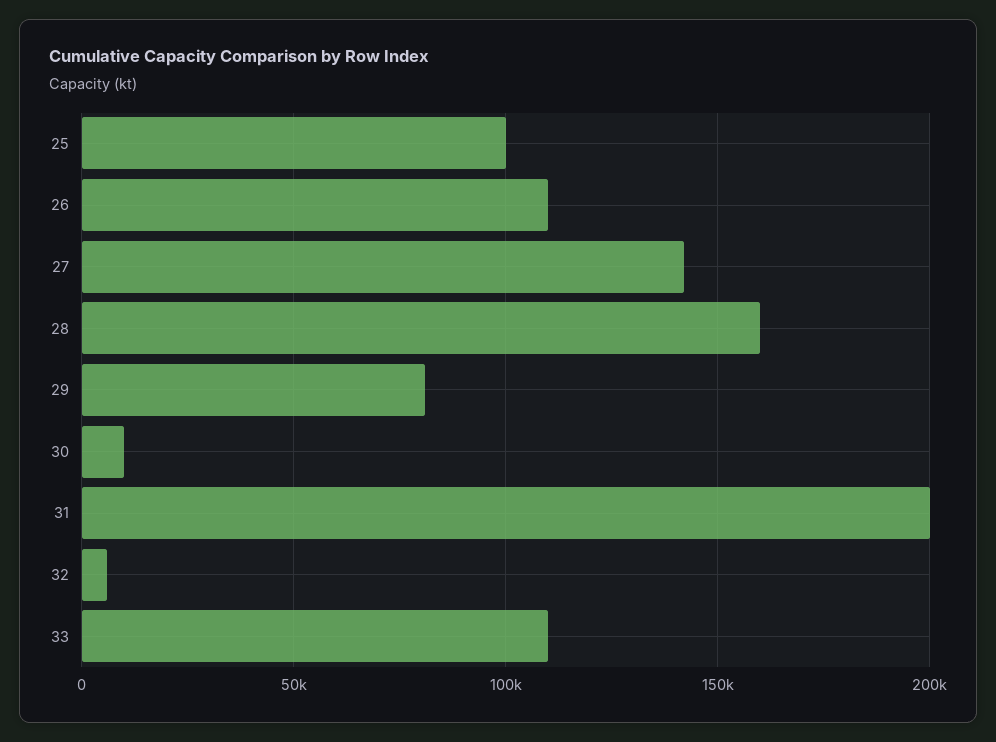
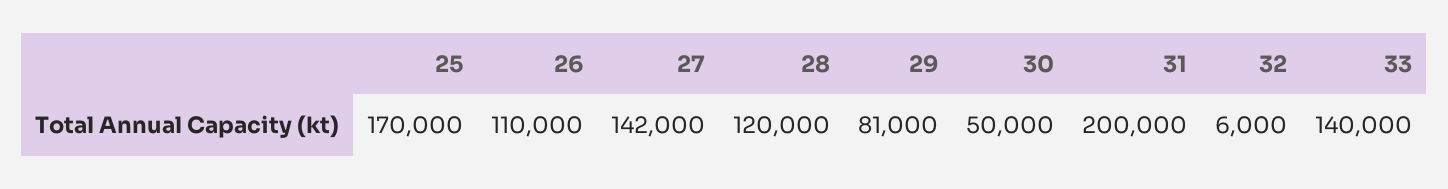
25: 100000 -> 170000
28: 160000 -> 120000
30: 10000 -> 50000
33: 110000 -> 140000

